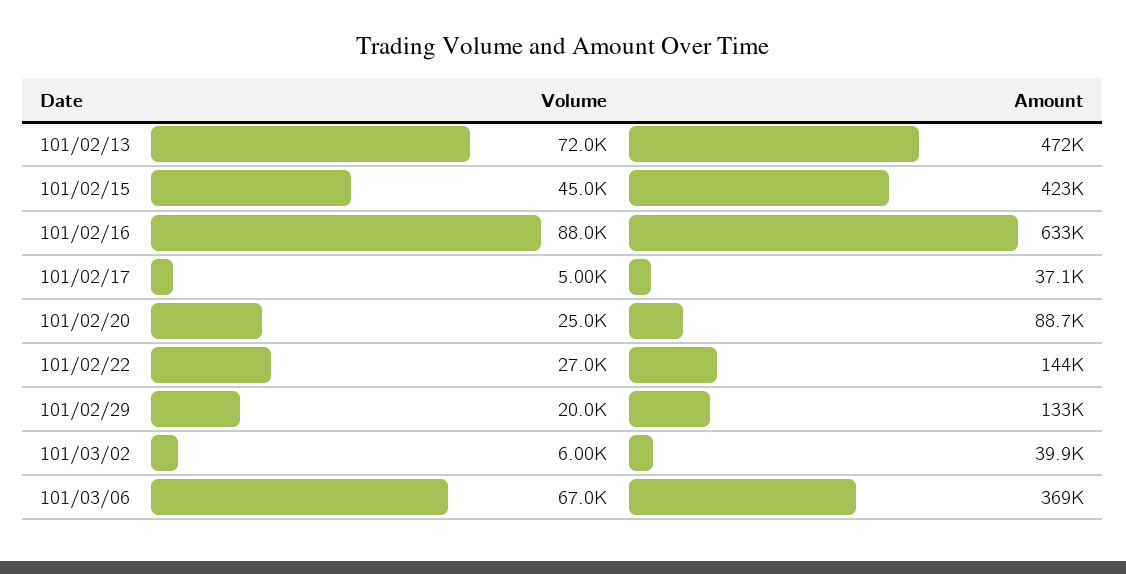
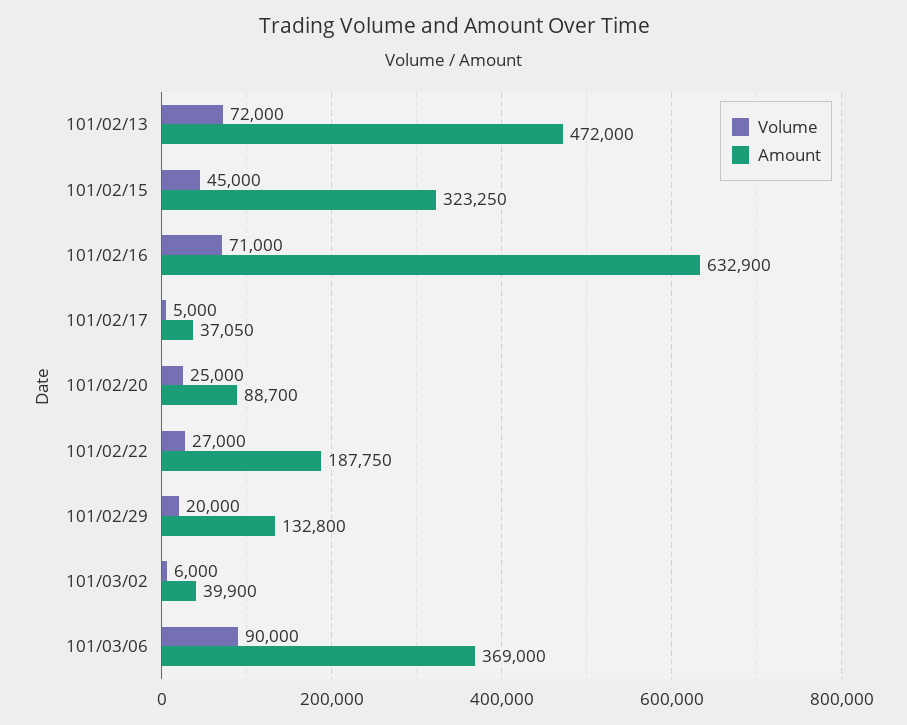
Amount, 101/02/15: 423000 -> 323250
Volume, 101/02/16: 88000 -> 71000
Amount, 101/02/22: 144000 -> 187750
Volume, 101/03/06: 67000 -> 90000

